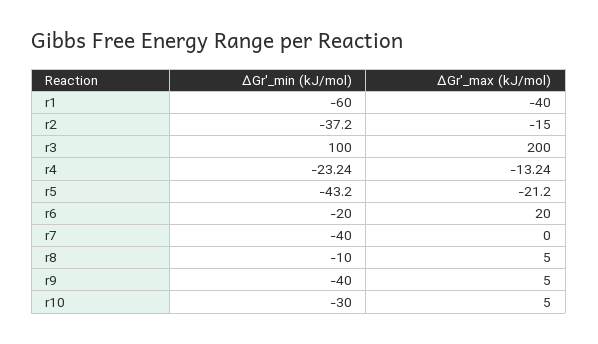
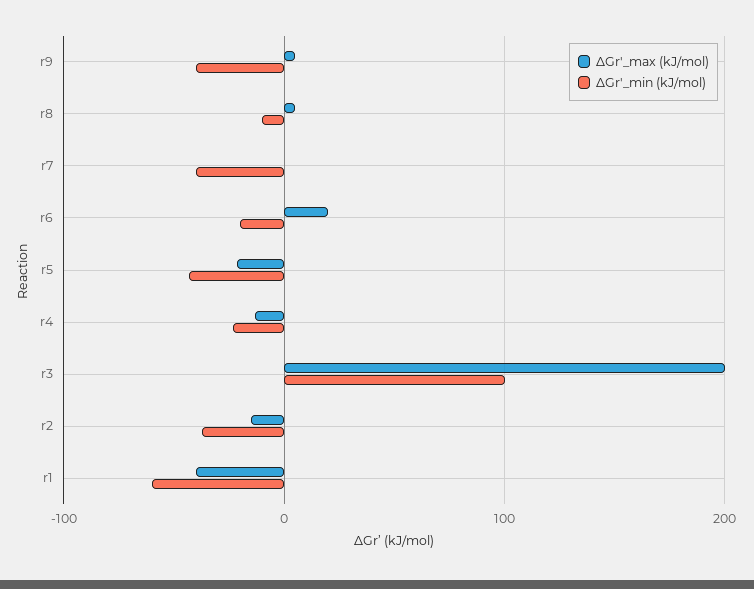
∆Gr'_min (kJ/mol), r10: -30 -> none
∆Gr'_max (kJ/mol), r10: 5 -> none

